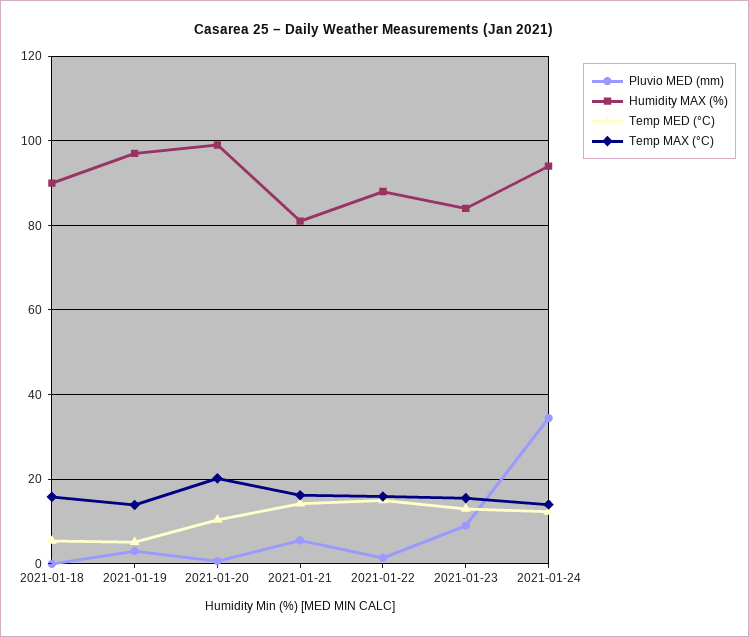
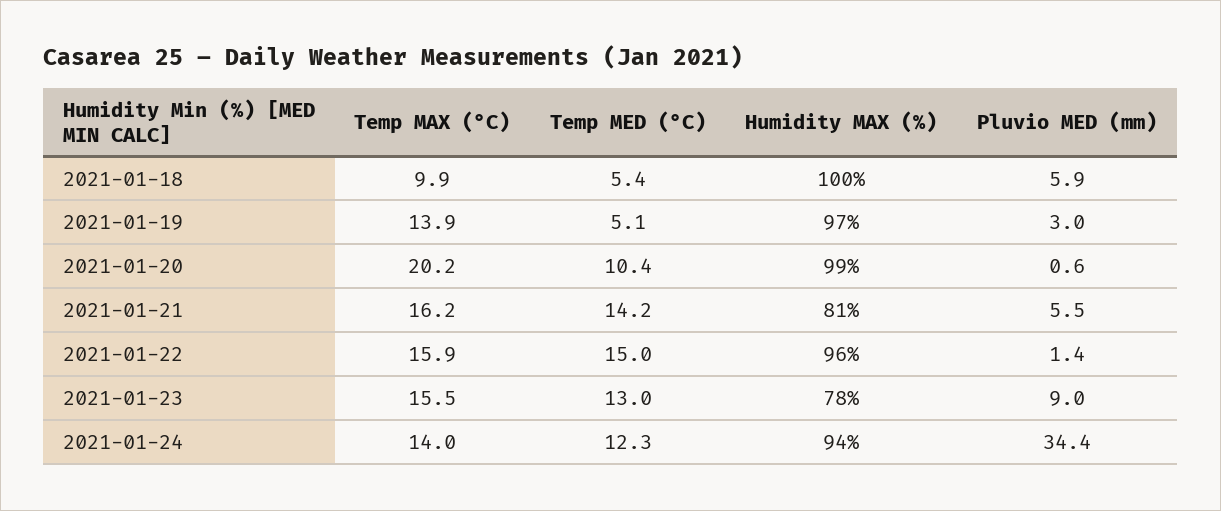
Pluvio MED (mm), 2021-01-18: 0 -> 5.9
Humidity MAX (%), 2021-01-18: 90 -> 100
Temp MAX (°C), 2021-01-18: 16 -> 9.9
Humidity MAX (%), 2021-01-22: 88 -> 96
Humidity MAX (%), 2021-01-23: 84 -> 78

